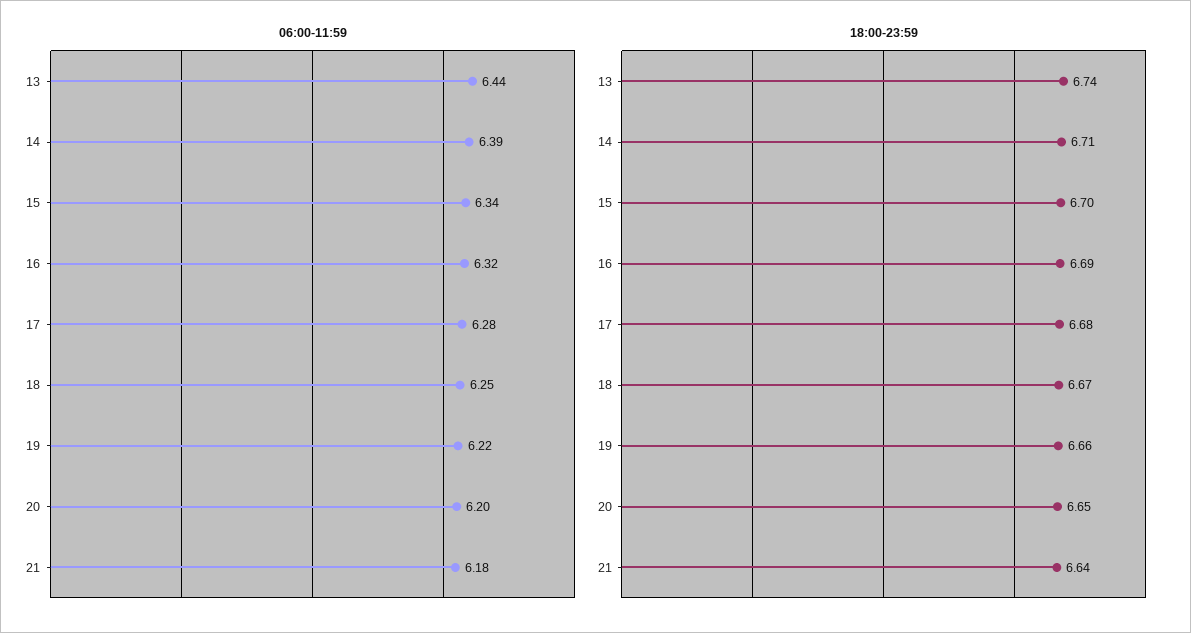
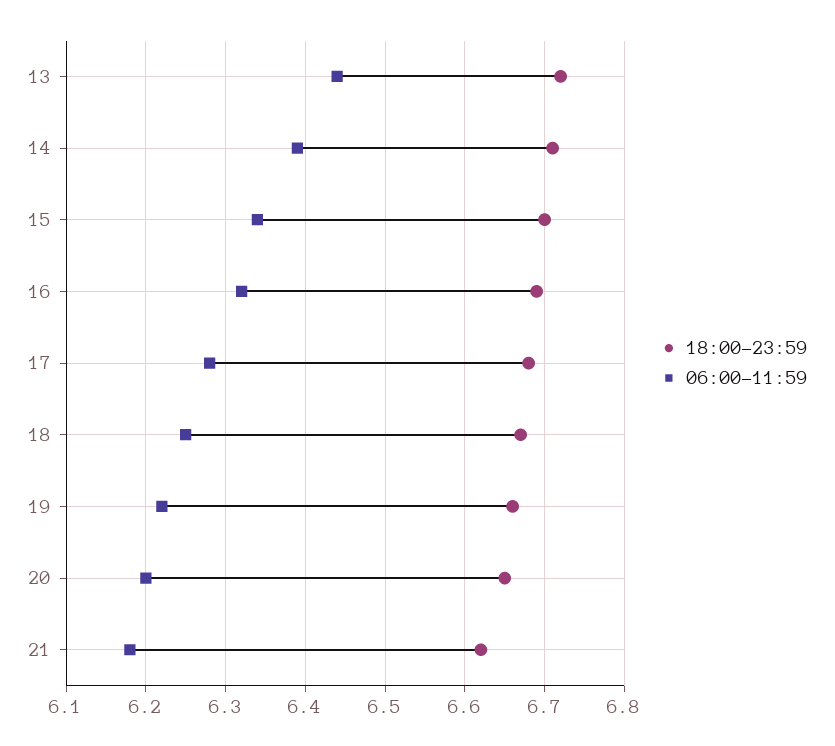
18:00-23:59, 13: 6.74 -> 6.72
18:00-23:59, 21: 6.64 -> 6.62

